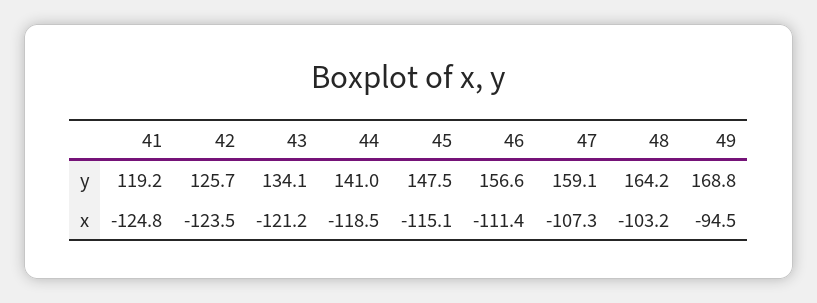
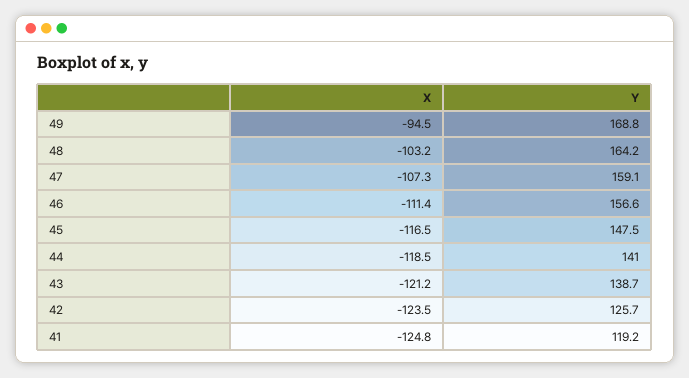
43, y: 134.1 -> 138.7
45, x: -115.1 -> -116.5

